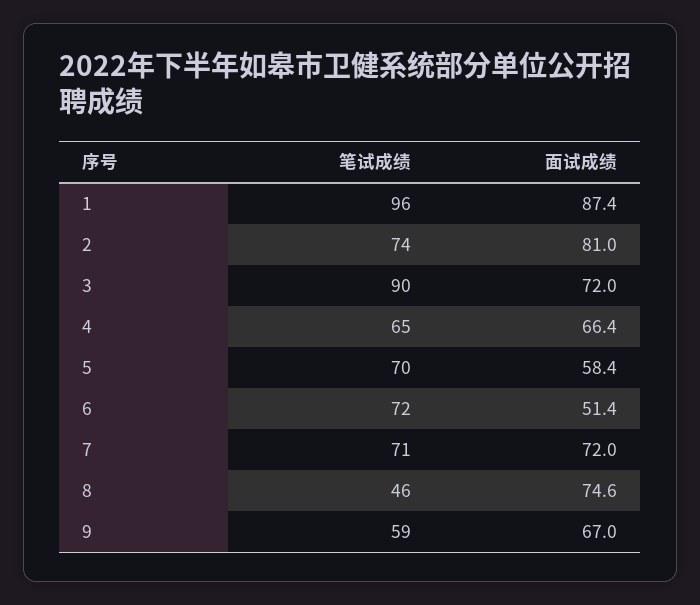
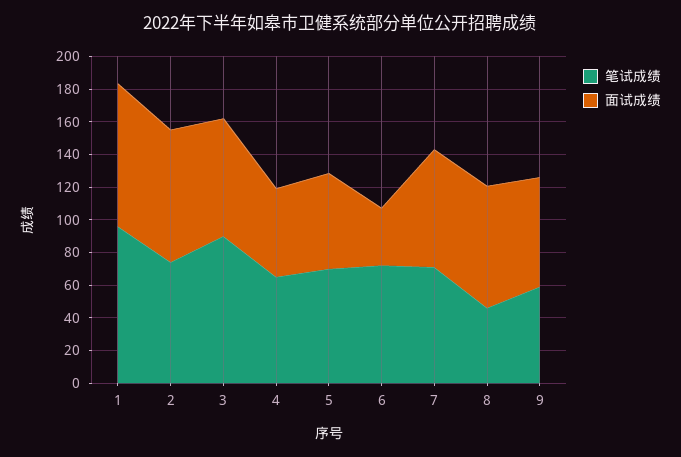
面试成绩, 4: 66.4 -> 55
面试成绩, 6: 51.4 -> 35

